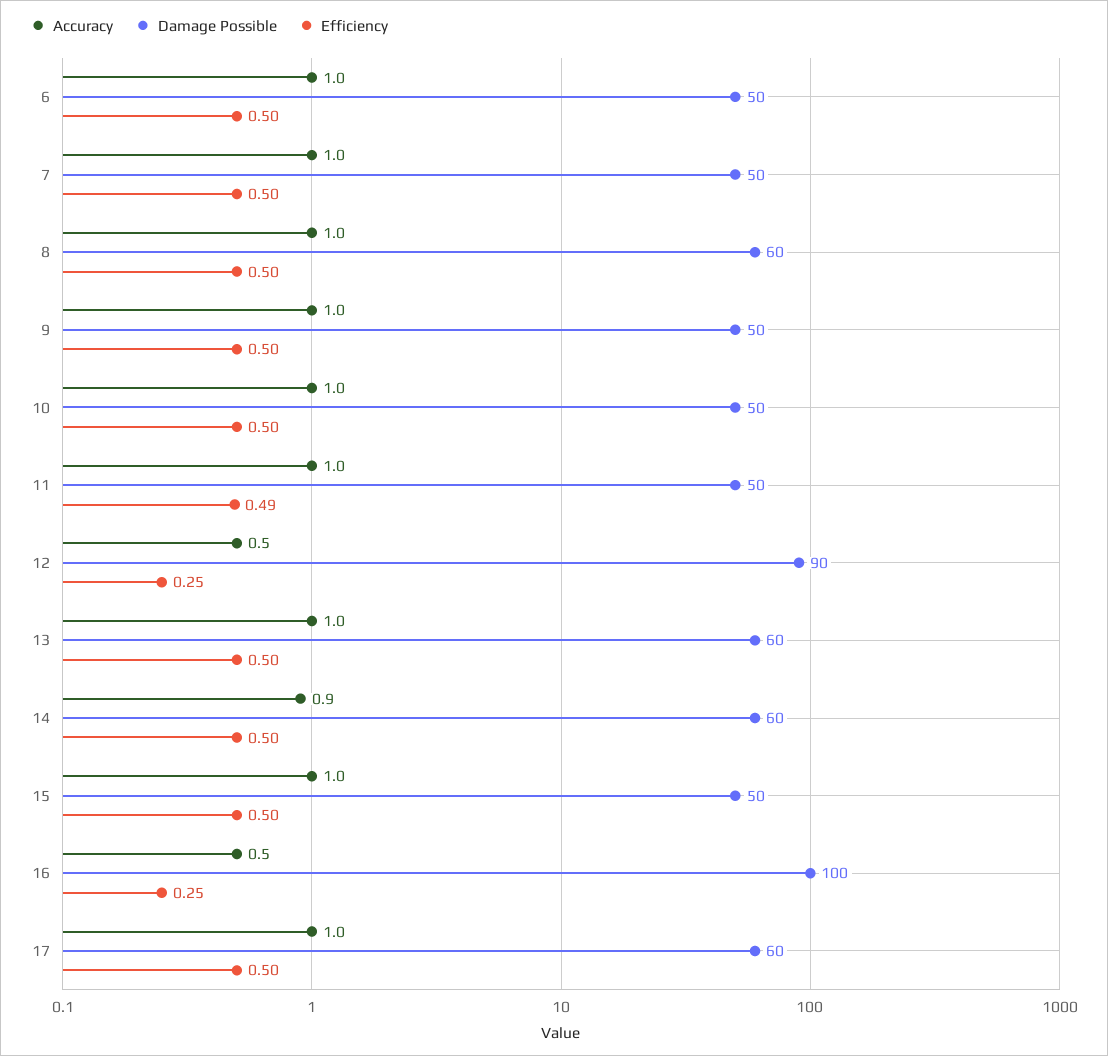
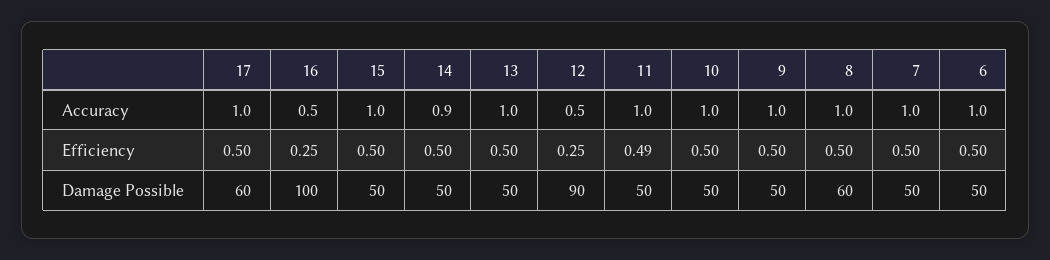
Damage Possible, 13: 60 -> 50
Damage Possible, 14: 60 -> 50

